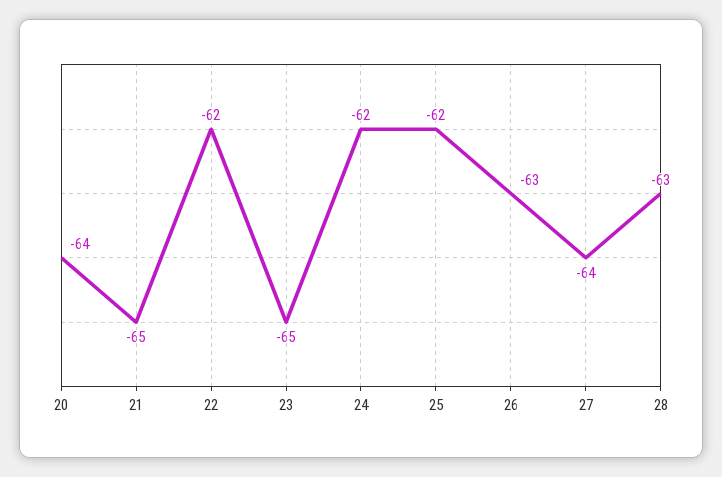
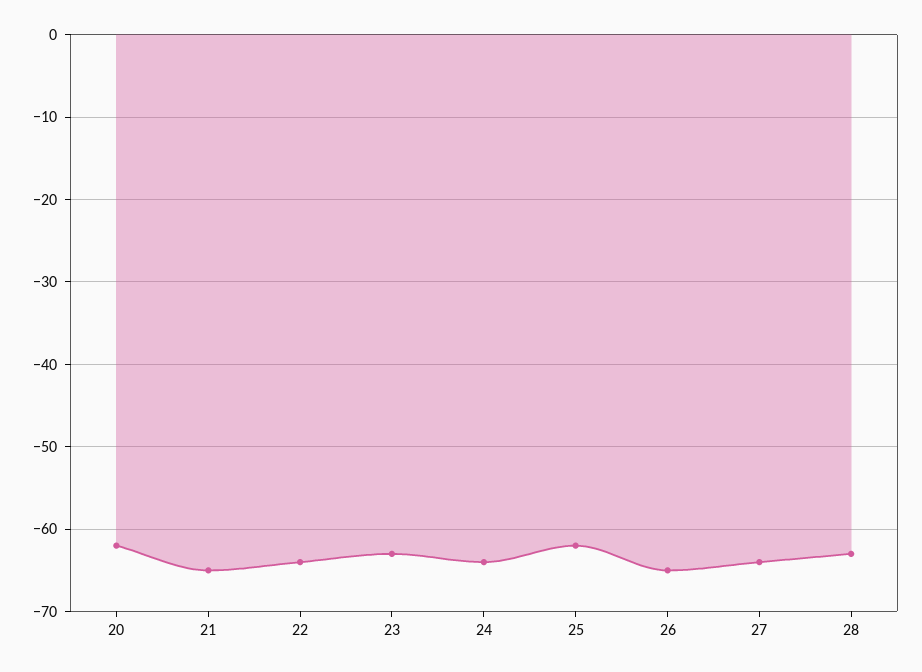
20: -64 -> -62
22: -62 -> -64
23: -65 -> -63
24: -62 -> -64
26: -63 -> -65

